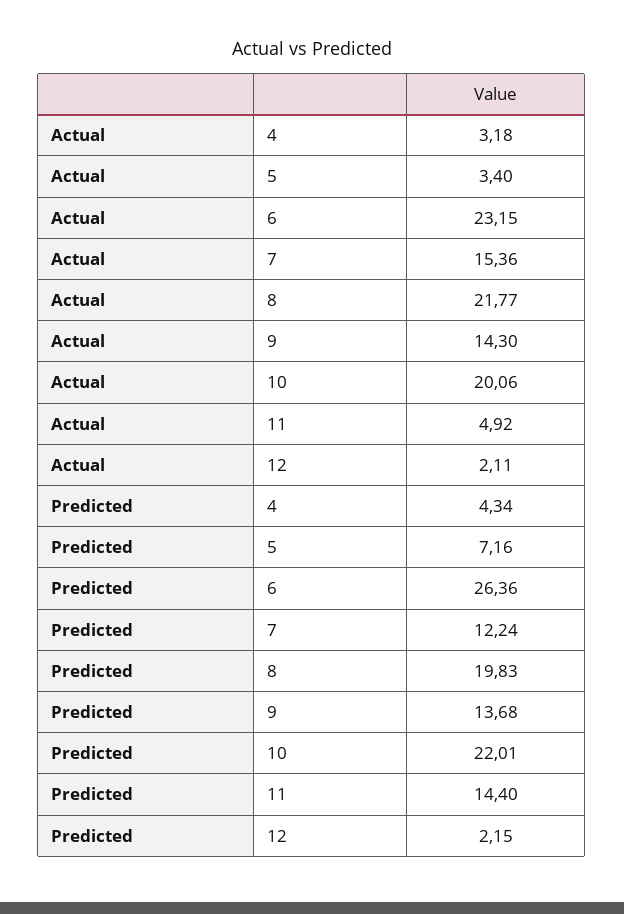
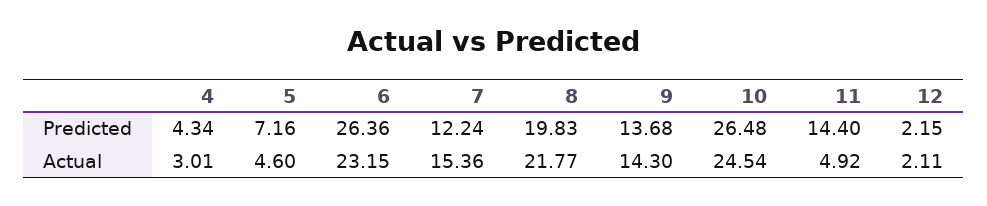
Actual, 4: 3.18 -> 3.01
Actual, 5: 3.4 -> 4.6
Actual, 10: 20.06 -> 24.54
Predicted, 10: 22.01 -> 26.48

